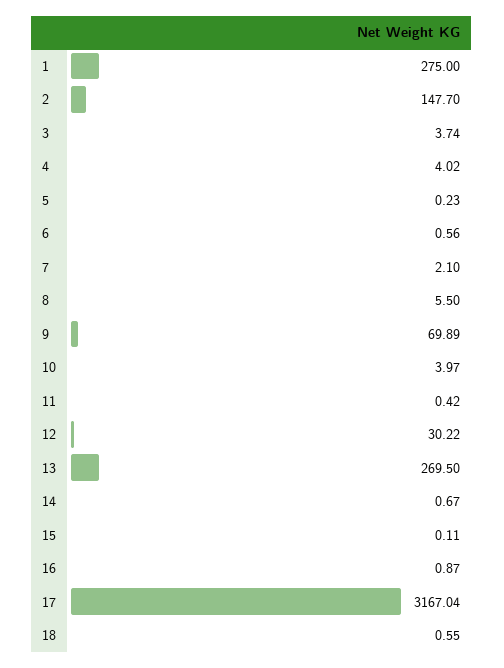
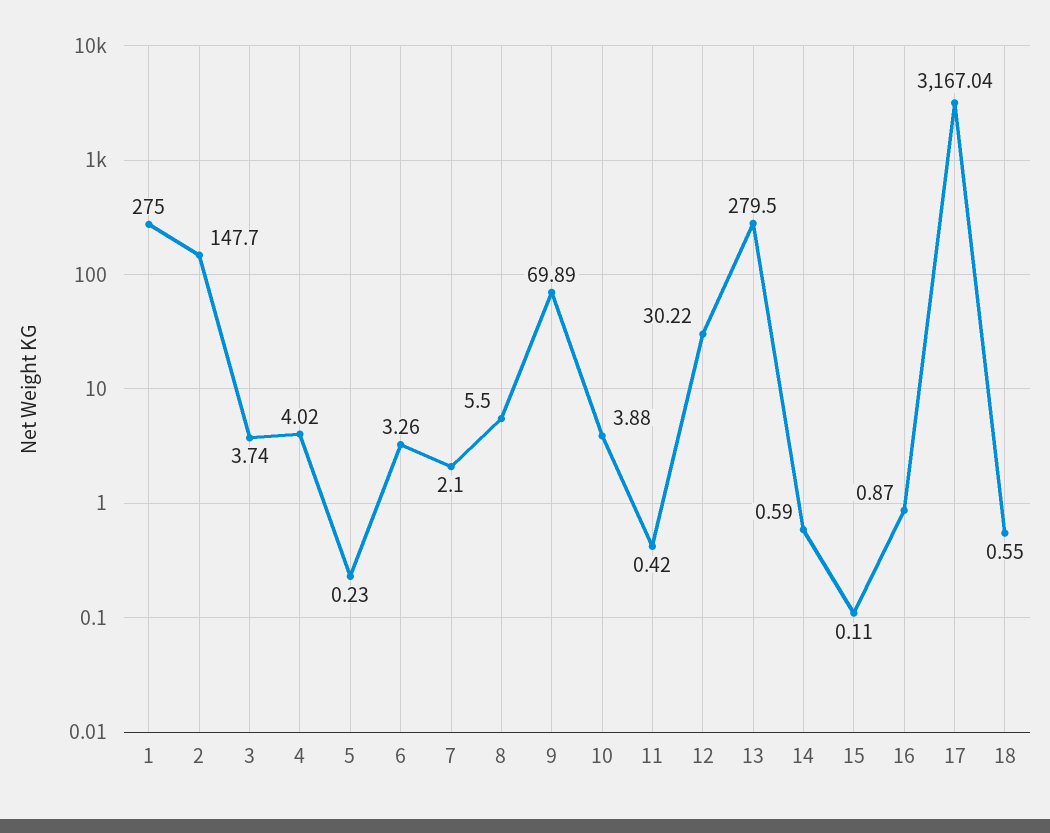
6: 0.56 -> 3.26
10: 3.97 -> 3.88
13: 269.5 -> 279.5
14: 0.67 -> 0.59

